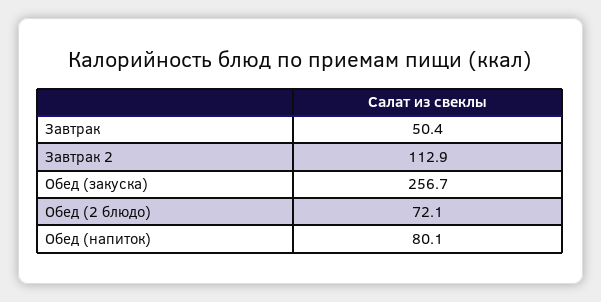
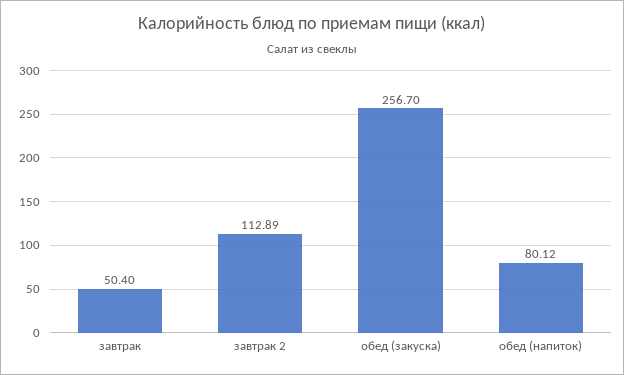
Обед (2 блюдо): 72.1 -> none

